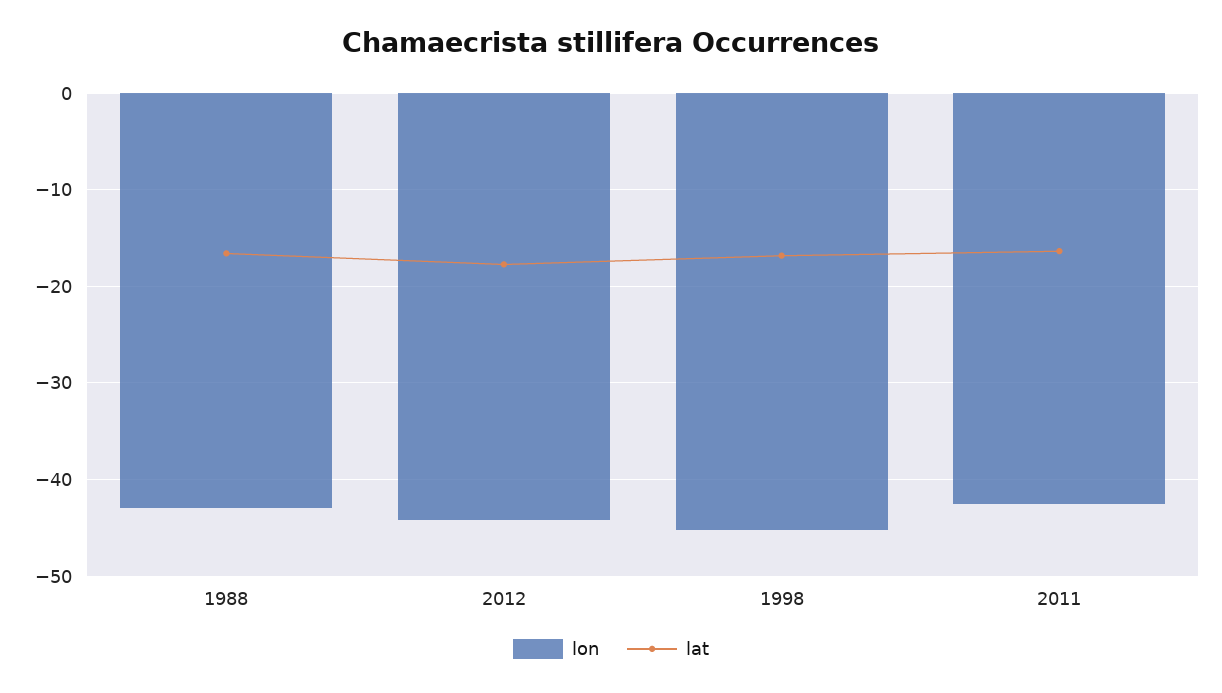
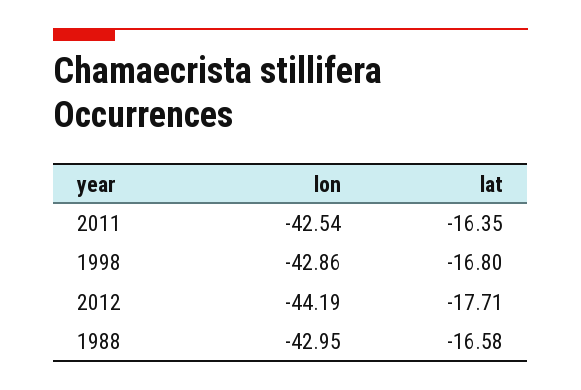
lon, 1998: -45 -> -42.86

